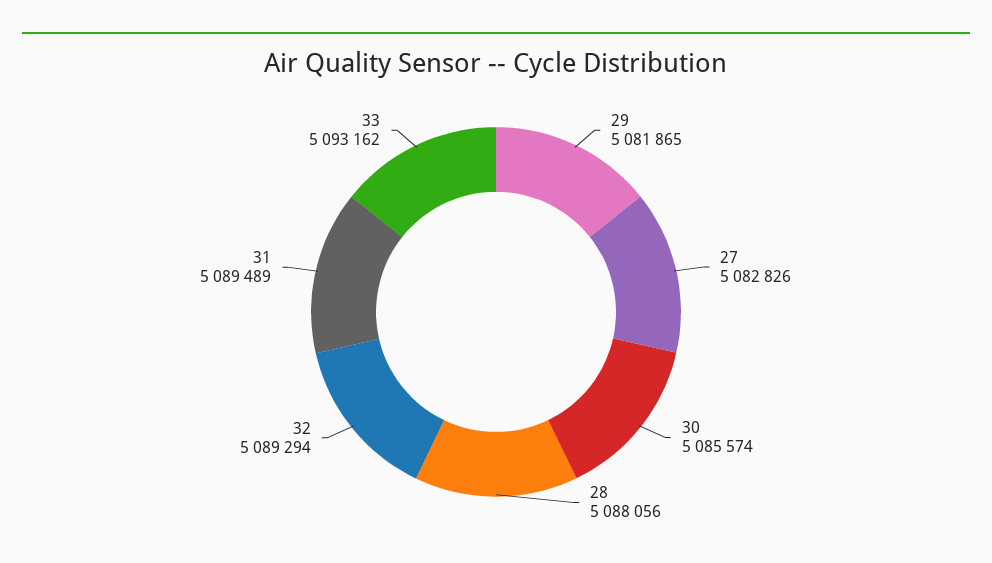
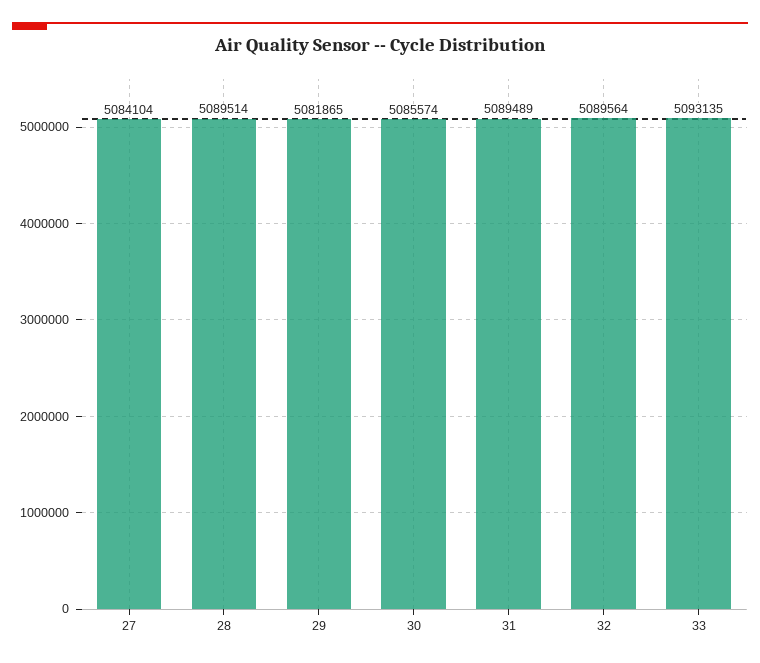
27: 5082826 -> 5084104
28: 5088056 -> 5089514
32: 5089294 -> 5089564
33: 5093162 -> 5093135

